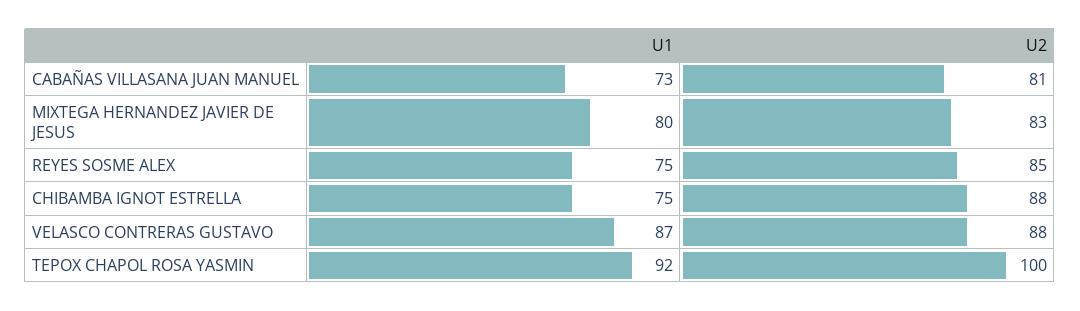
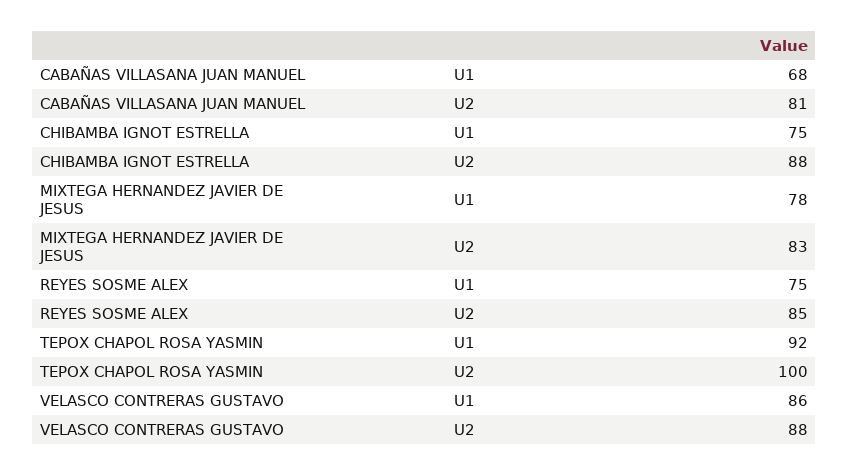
U1, CABAÑAS VILLASANA JUAN MANUEL: 73 -> 68
U1, MIXTEGA HERNANDEZ JAVIER DE JESUS: 80 -> 78
U1, VELASCO CONTRERAS GUSTAVO: 87 -> 86

